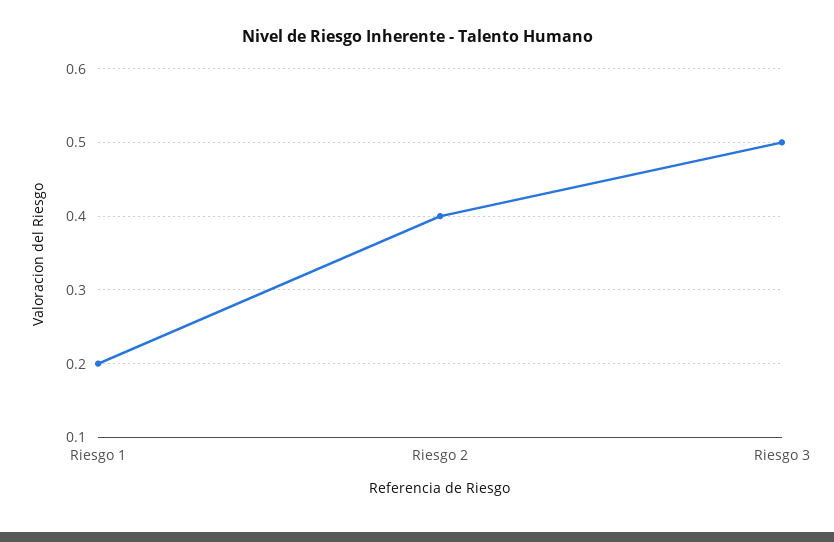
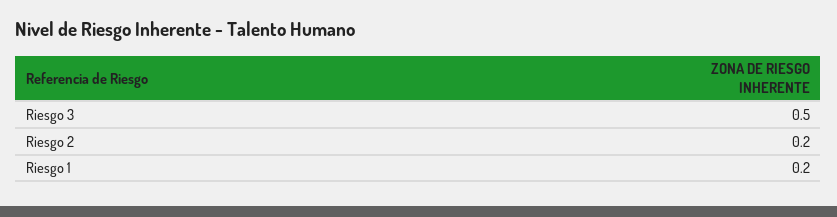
Riesgo 2: 0.4 -> 0.2

